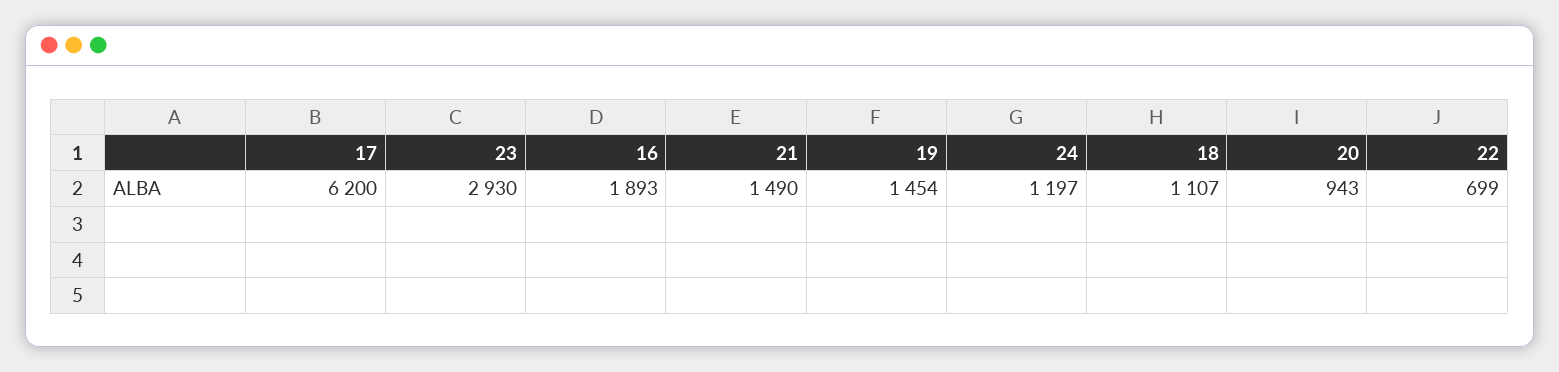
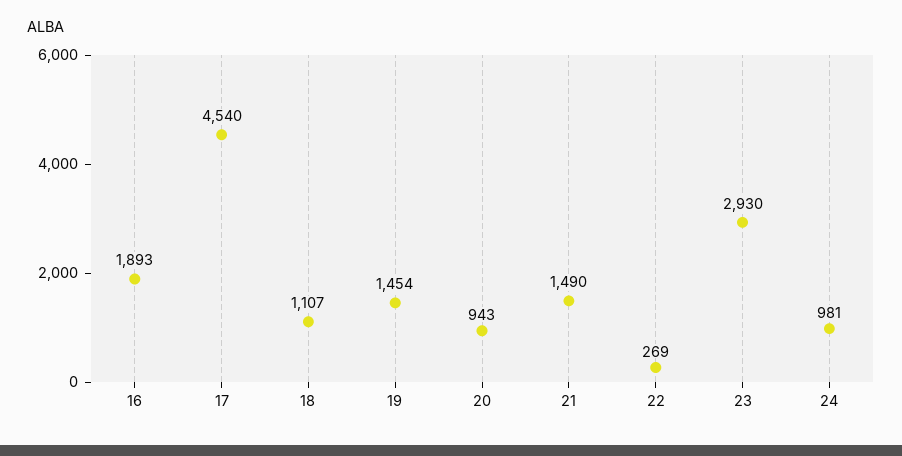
17: 6200 -> 4540
24: 1197 -> 981
22: 699 -> 269

